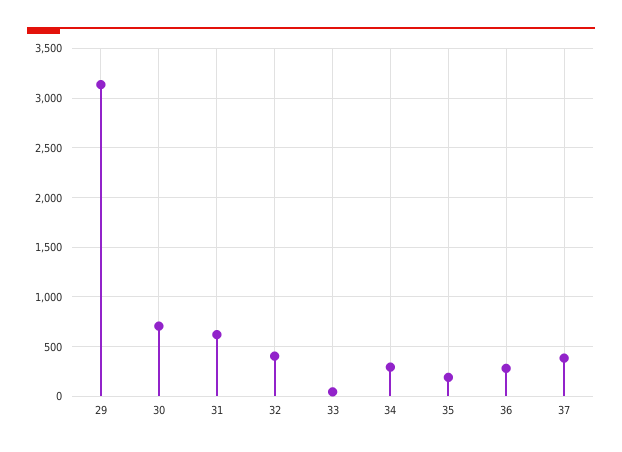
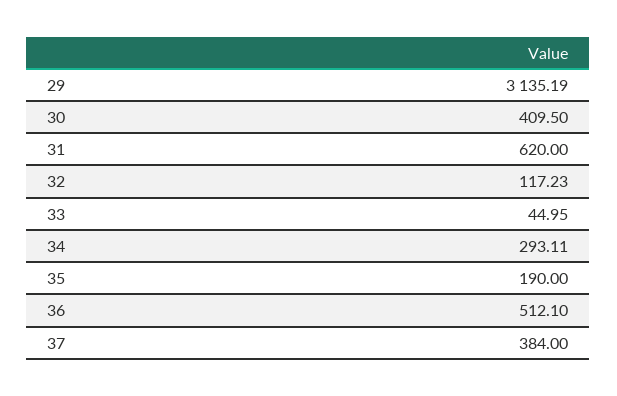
30: 700 -> 409.5
32: 400 -> 117.23
36: 300 -> 512.1

